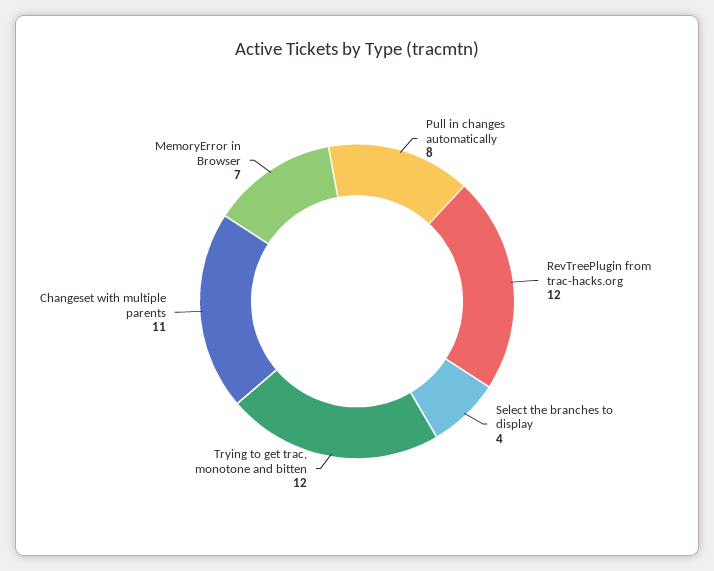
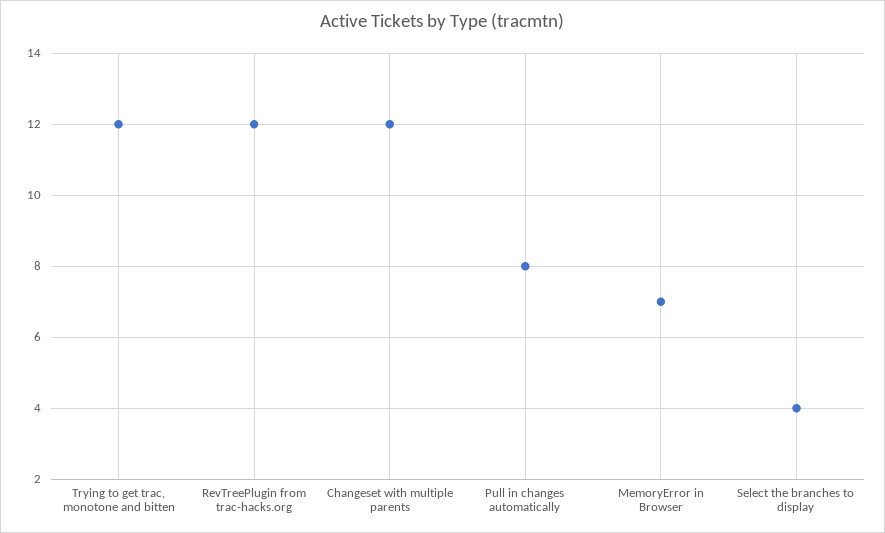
Changeset with multiple parents: 11 -> 12

